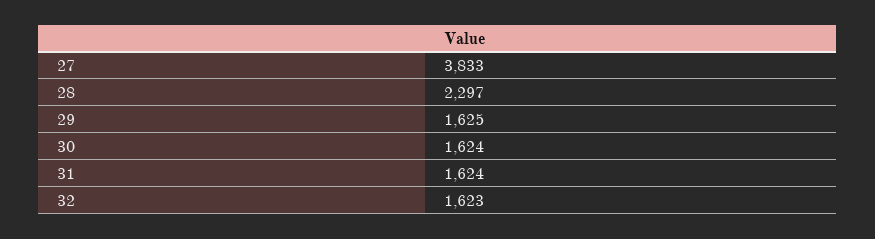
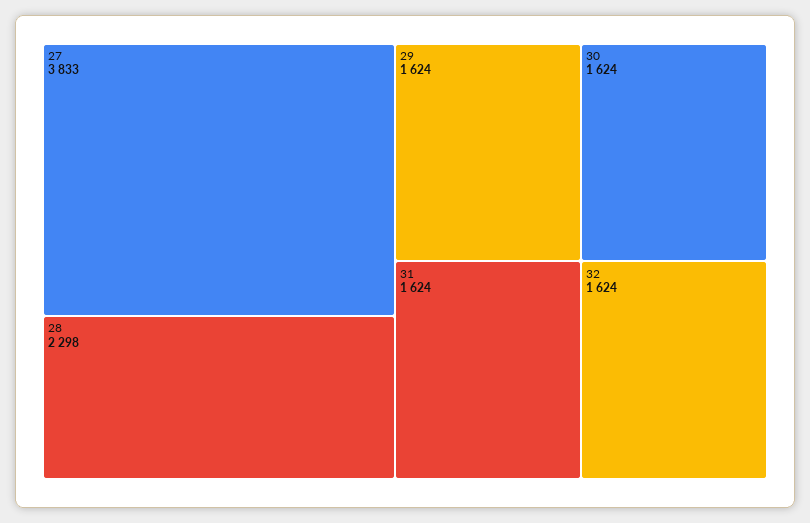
28: 2297 -> 2298
29: 1625 -> 1624
32: 1623 -> 1624

